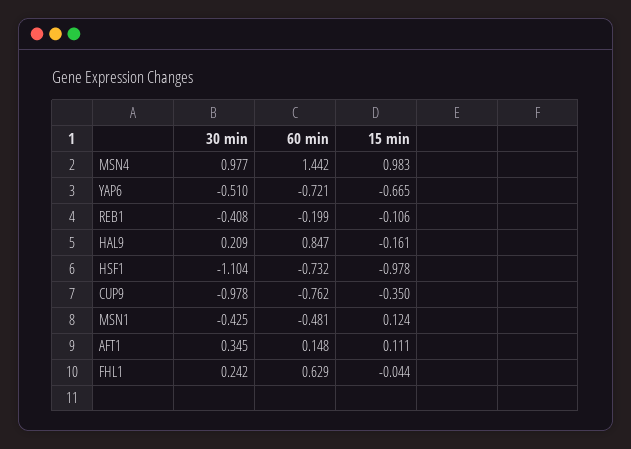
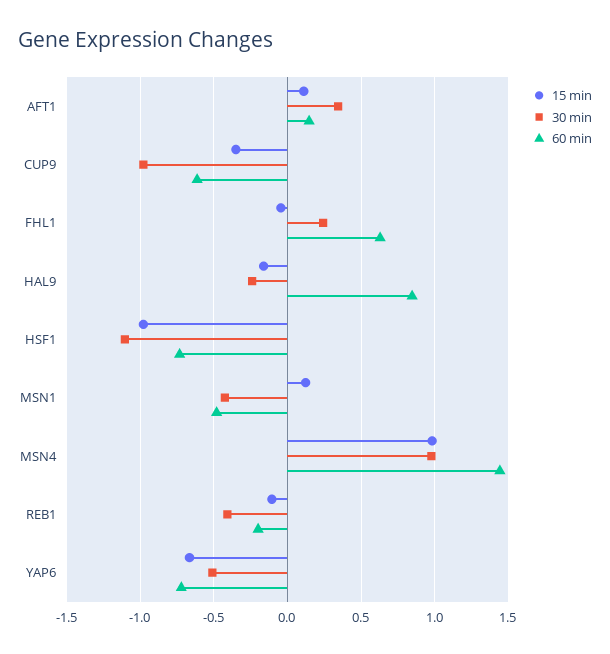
30 min, HAL9: 0.209 -> -0.25
60 min, CUP9: -0.762 -> -0.6

